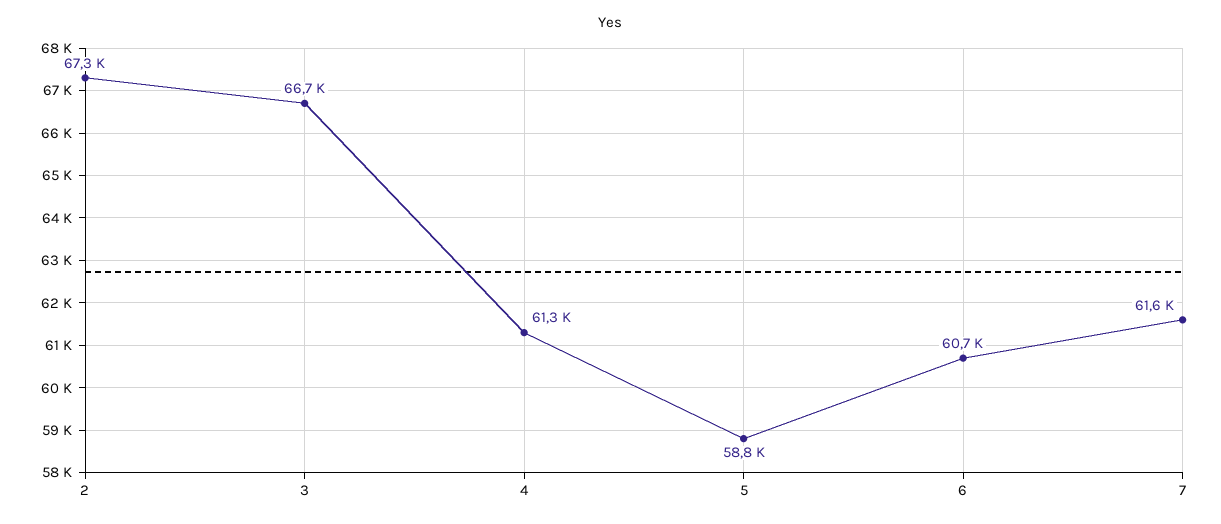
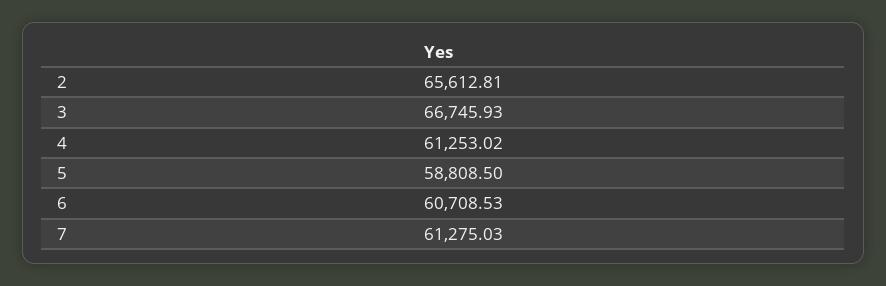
2: 67300 -> 65612.81
7: 61600 -> 61275.03

